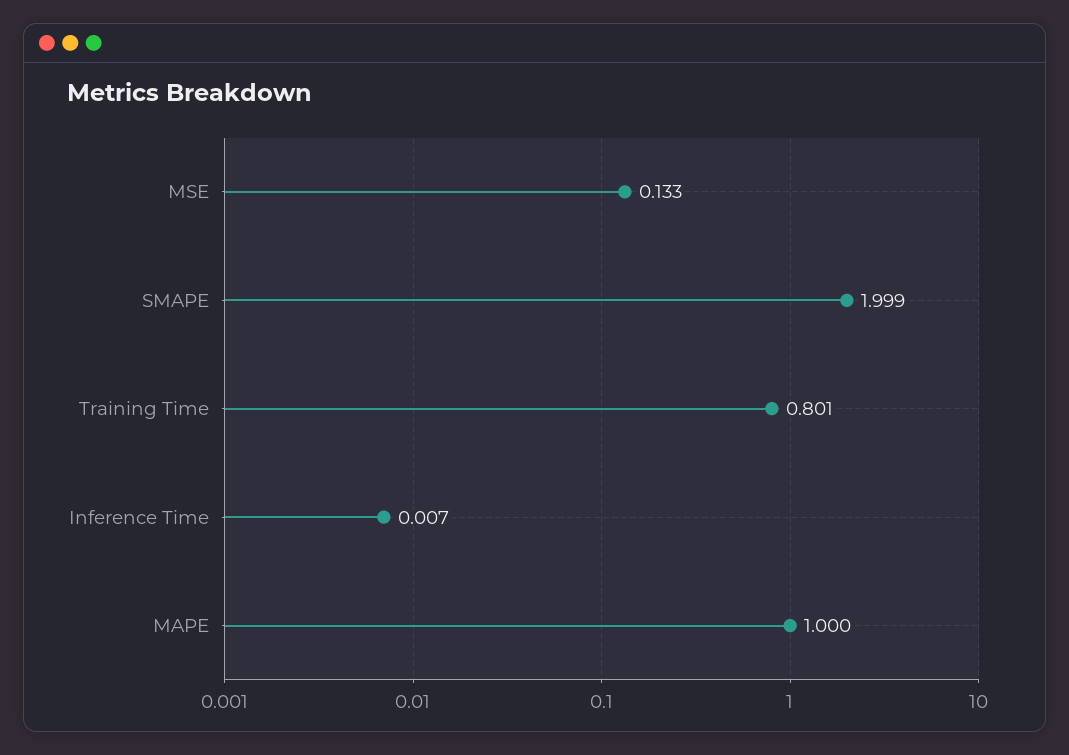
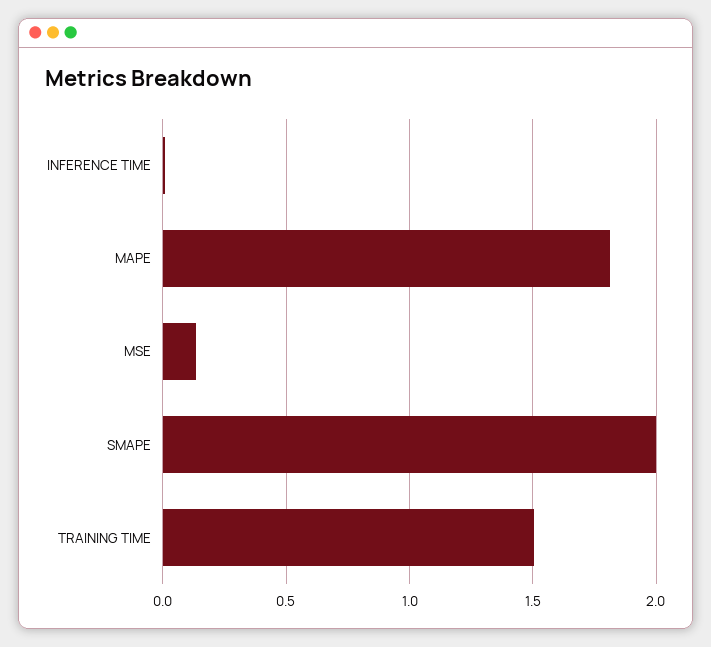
Training Time: 0.801 -> 1.5
MAPE: 1 -> 1.8

